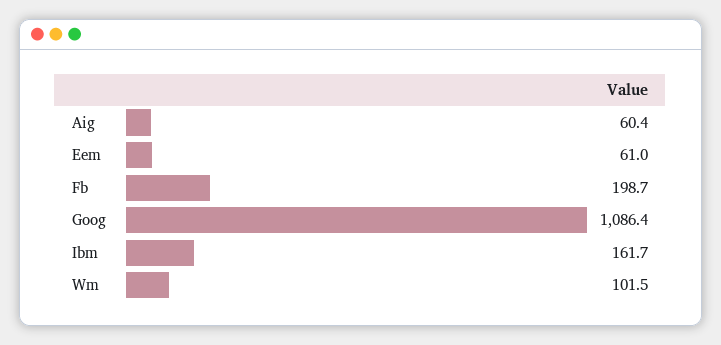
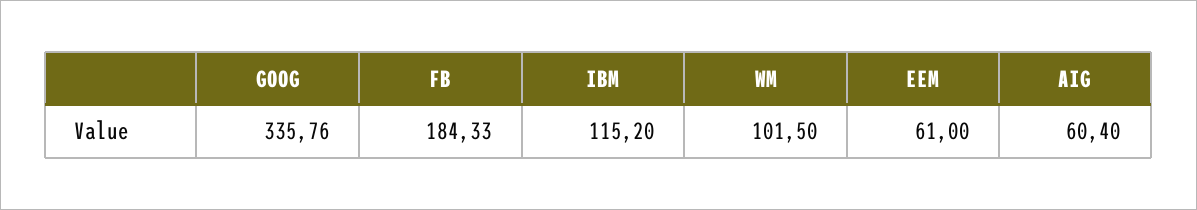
Fb: 198.7 -> 184.33
Goog: 1086.4 -> 335.76
Ibm: 161.7 -> 115.2

